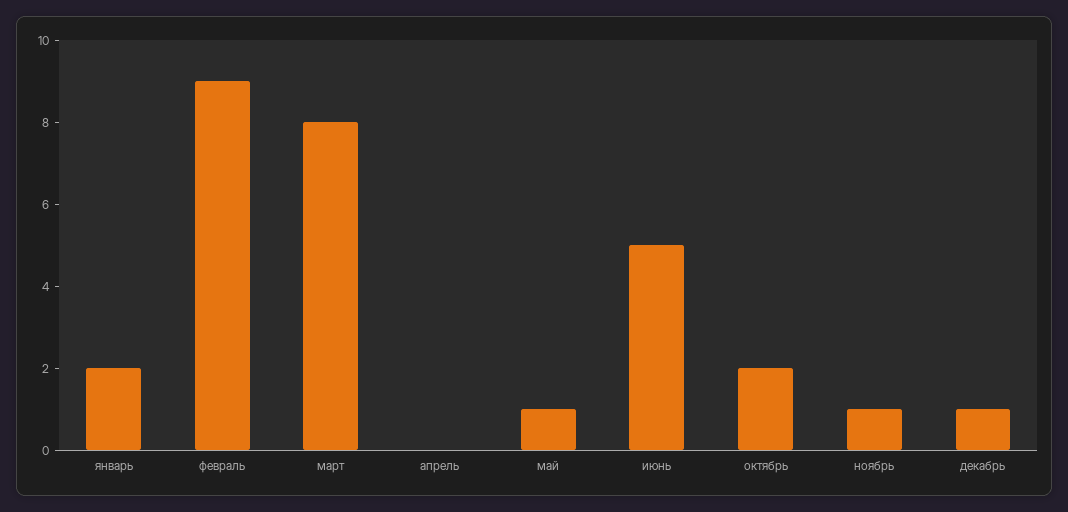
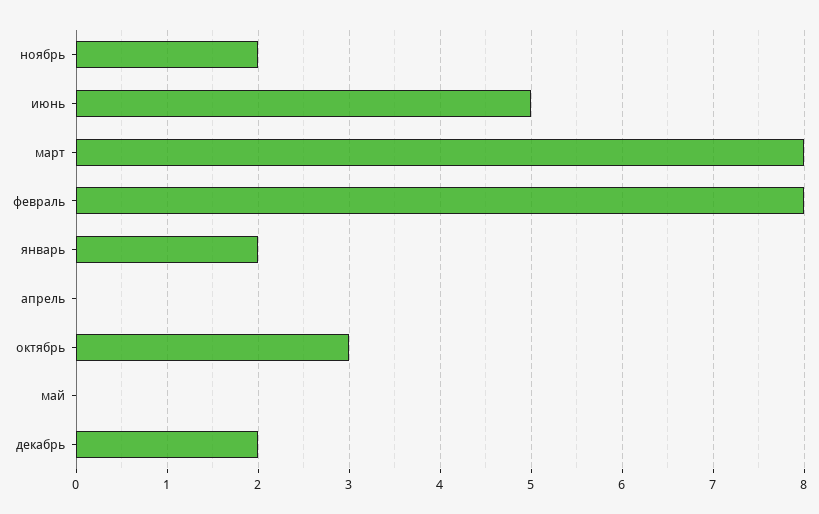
февраль: 9 -> 8
май: 1 -> 0
октябрь: 2 -> 3
ноябрь: 1 -> 2
декабрь: 1 -> 2

